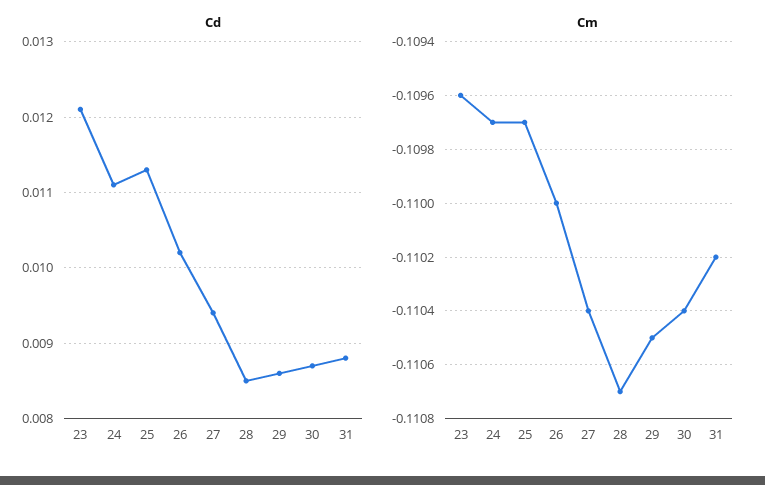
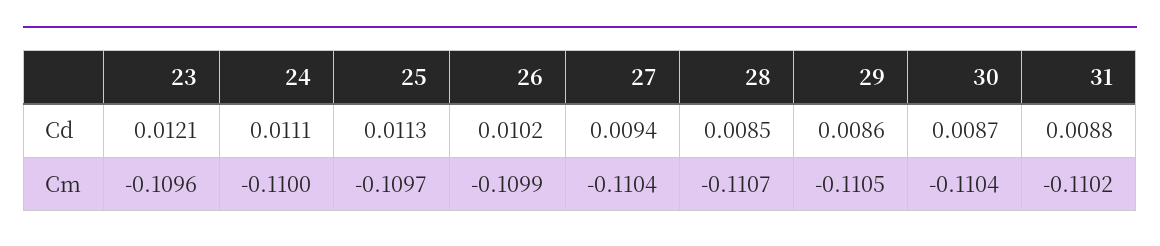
Cm, 24: -0.1097 -> -0.11
Cm, 26: -0.11 -> -0.1099

